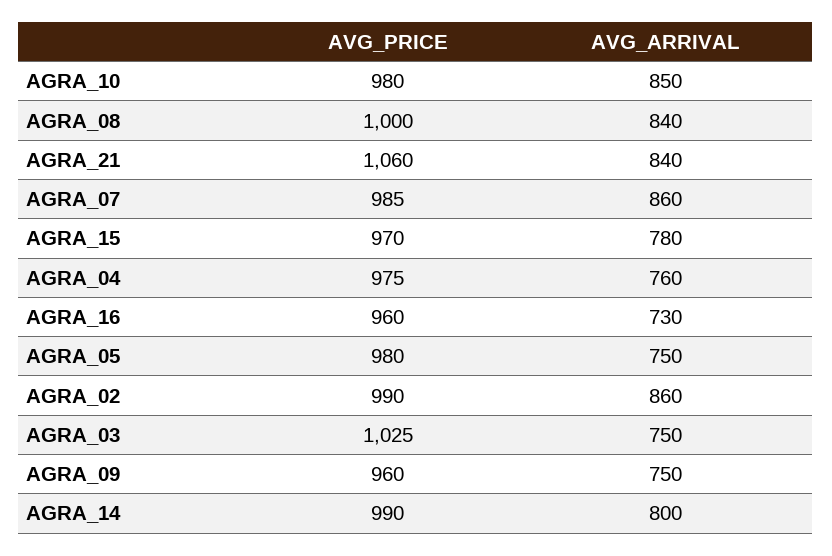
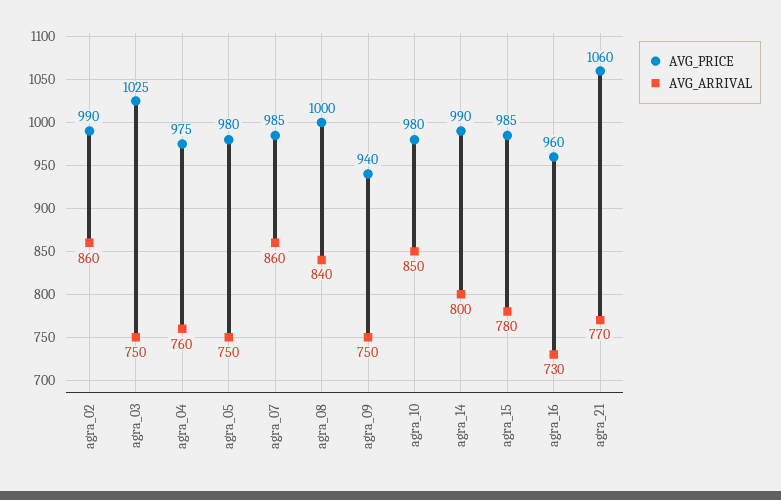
AVG_ARRIVAL, AGRA_21: 840 -> 770
AVG_PRICE, AGRA_15: 970 -> 985
AVG_PRICE, AGRA_09: 960 -> 940

